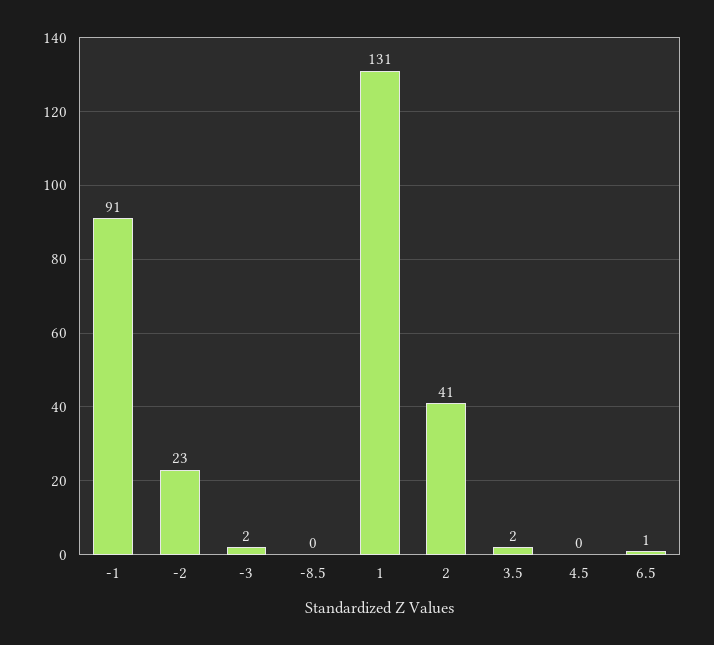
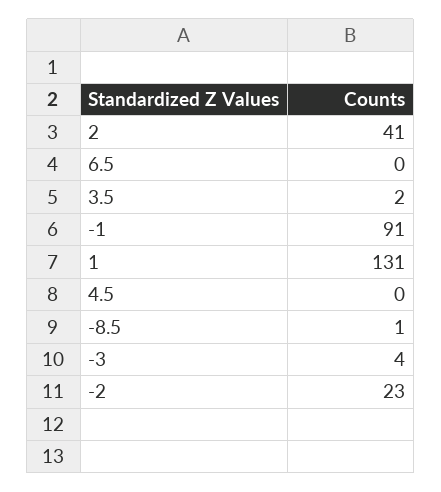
-3: 2 -> 4
-8.5: 0 -> 1
6.5: 1 -> 0

